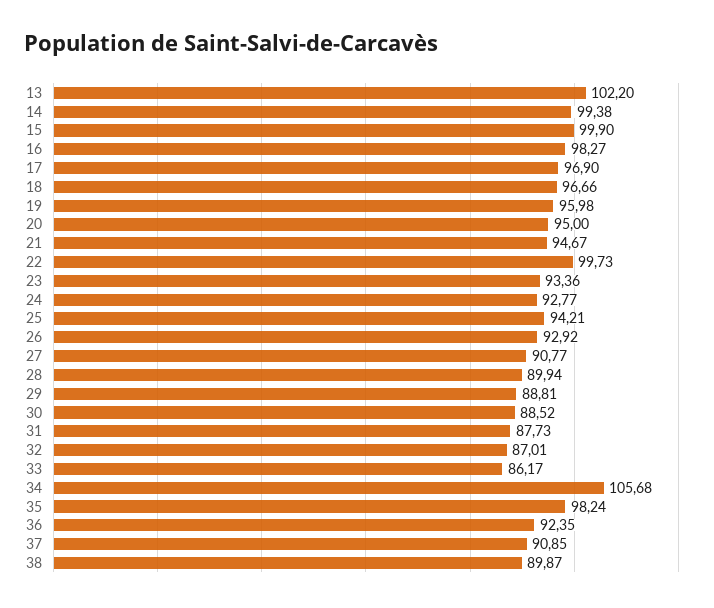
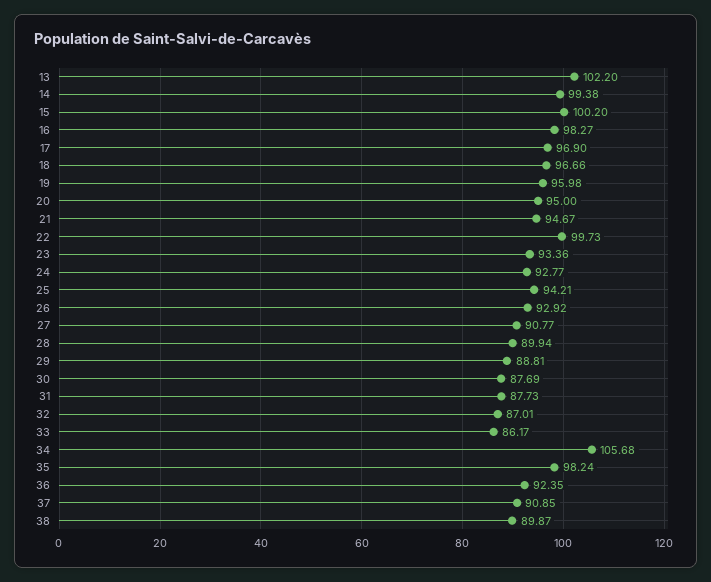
15: 99.9 -> 100.2
30: 88.52 -> 87.69

